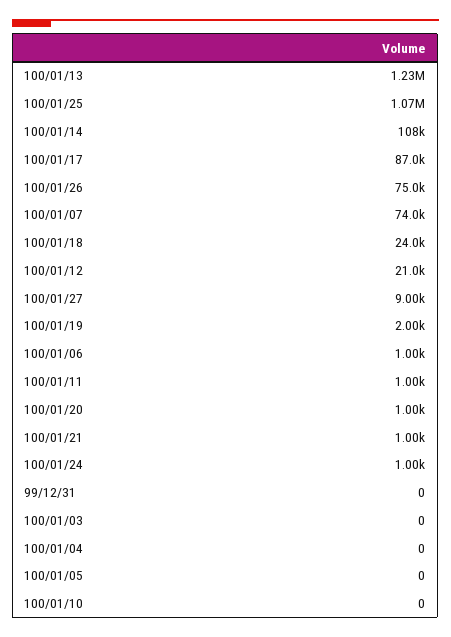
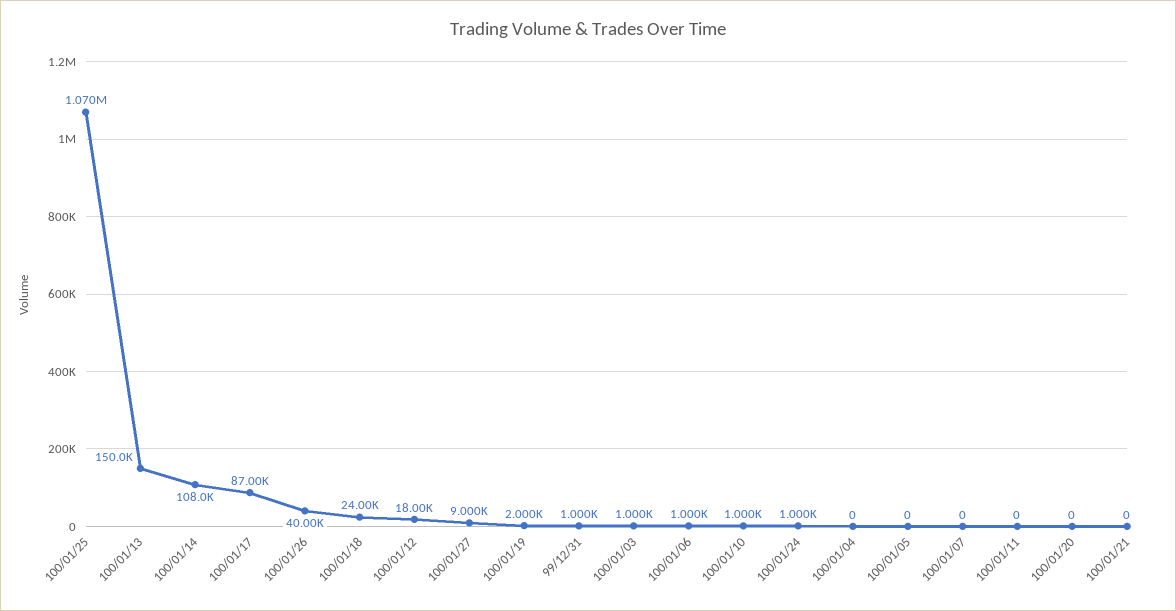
100/01/13: 1230000 -> 150000
100/01/26: 75000 -> 40000
100/01/07: 74000 -> 0
100/01/12: 21000 -> 18000
100/01/11: 1000 -> 0
100/01/20: 1000 -> 0
100/01/21: 1000 -> 0
99/12/31: 0 -> 1000
100/01/03: 0 -> 1000
100/01/10: 0 -> 1000

